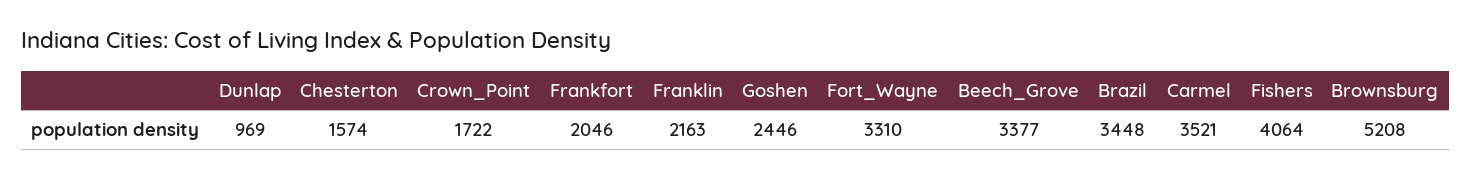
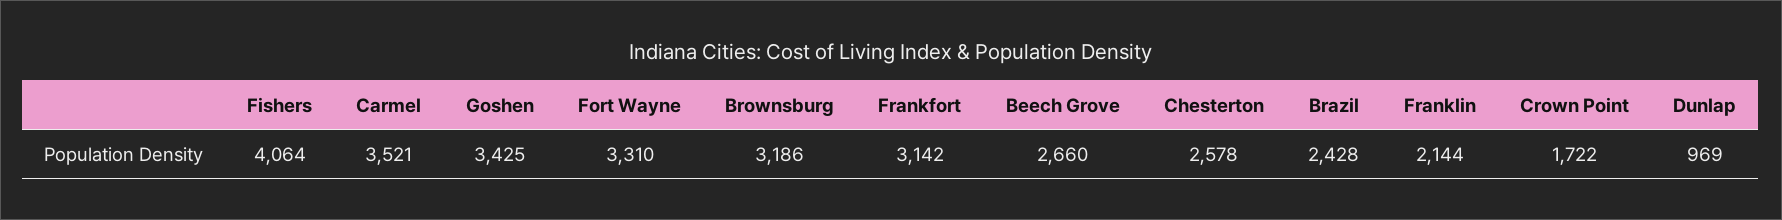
Chesterton: 1574 -> 2578
Frankfort: 2046 -> 3142
Franklin: 2163 -> 2144
Goshen: 2446 -> 3425
Beech_Grove: 3377 -> 2660
Brazil: 3448 -> 2428
Brownsburg: 5208 -> 3186

